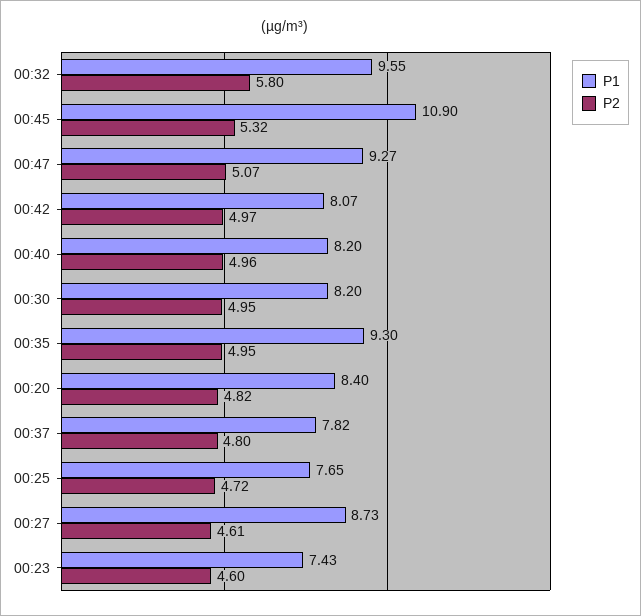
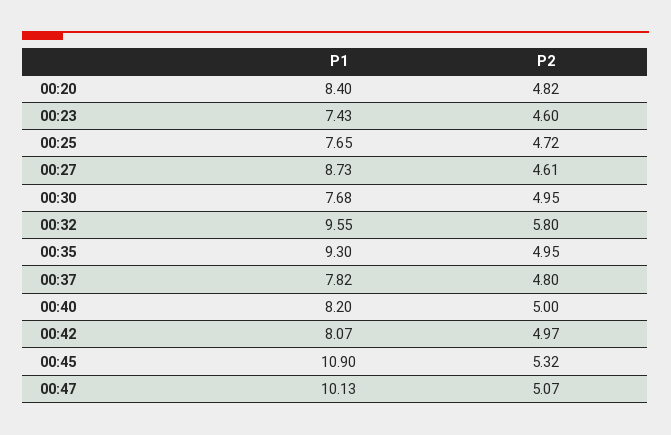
P1, 00:47: 9.27 -> 10.13
P2, 00:40: 4.96 -> 5
P1, 00:30: 8.2 -> 7.68

